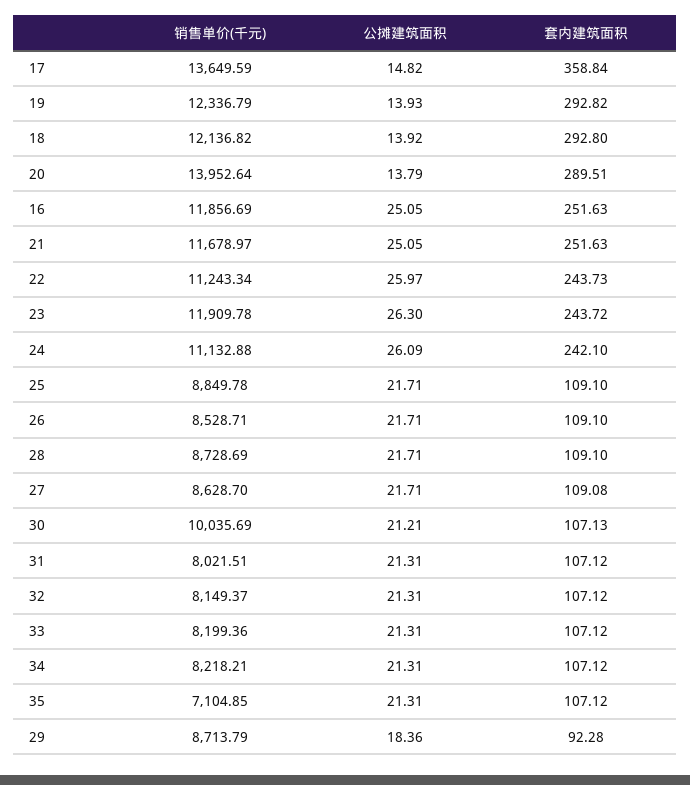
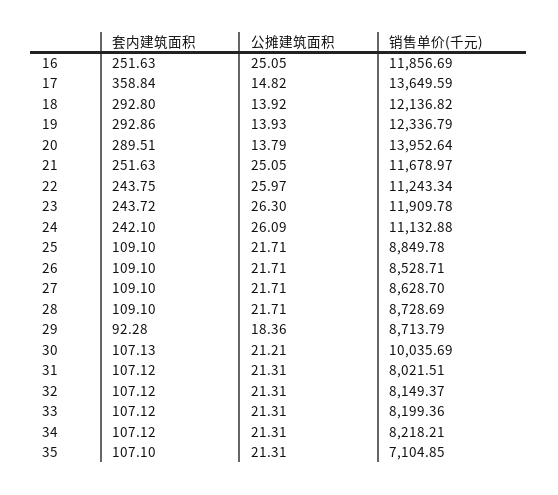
套内建筑面积, 19: 292.82 -> 292.86
套内建筑面积, 22: 243.73 -> 243.75
套内建筑面积, 27: 109.08 -> 109.1
套内建筑面积, 35: 107.12 -> 107.1

